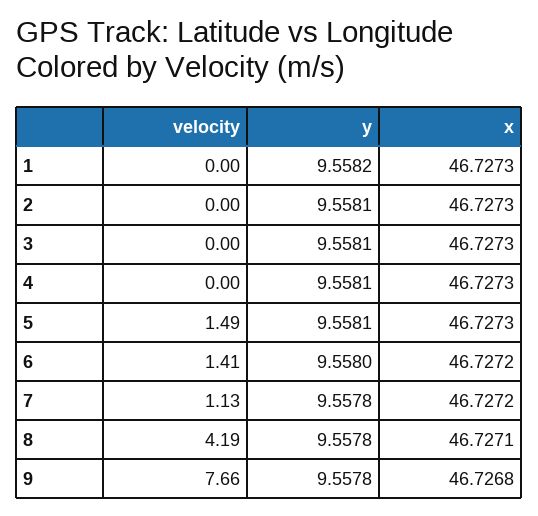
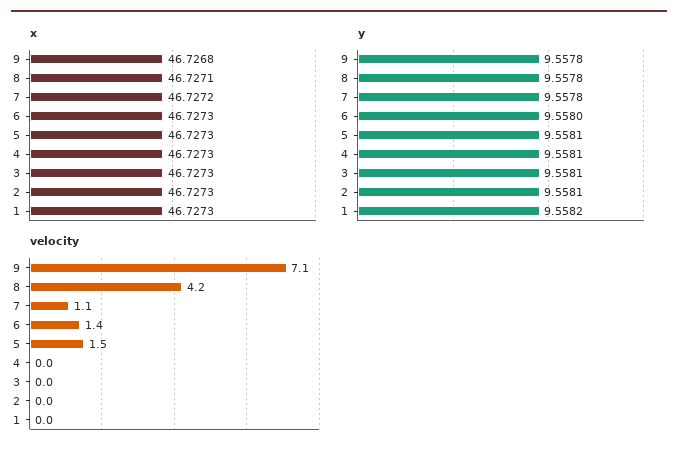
x, 6: 46.7272 -> 46.7273
velocity, 9: 7.66 -> 7.1

